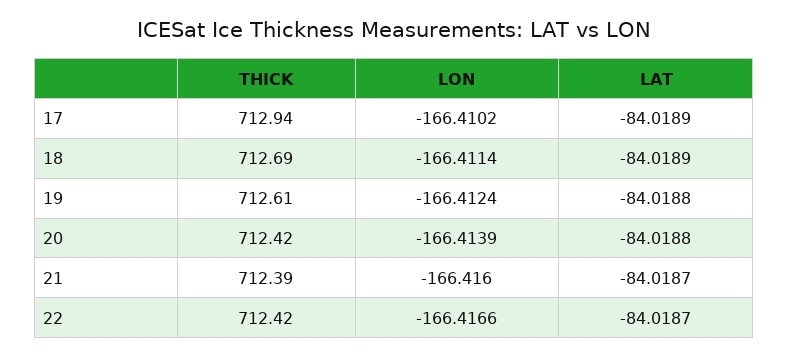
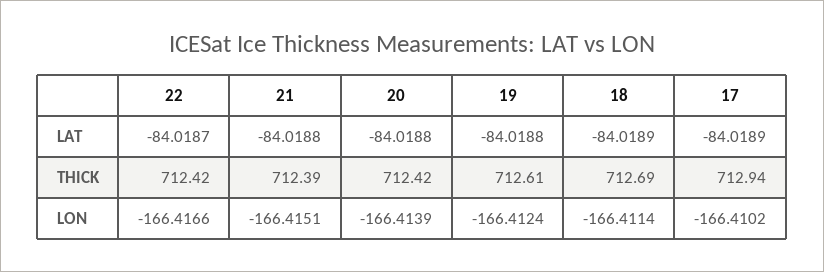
LON, 21: -166.416 -> -166.4151
LAT, 21: -84.0187 -> -84.0188

